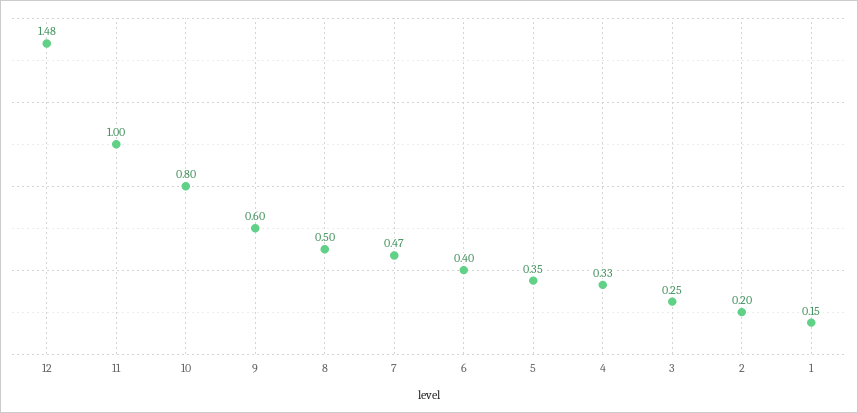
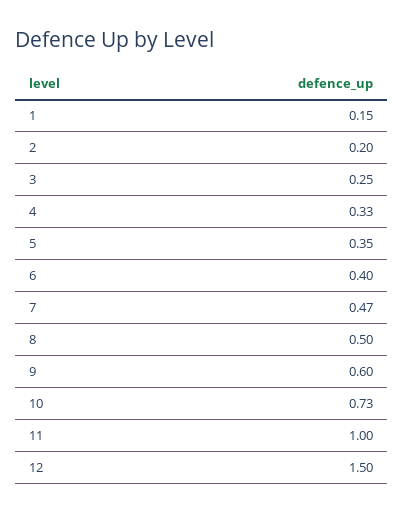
12: 1.48 -> 1.5
10: 0.8 -> 0.73

